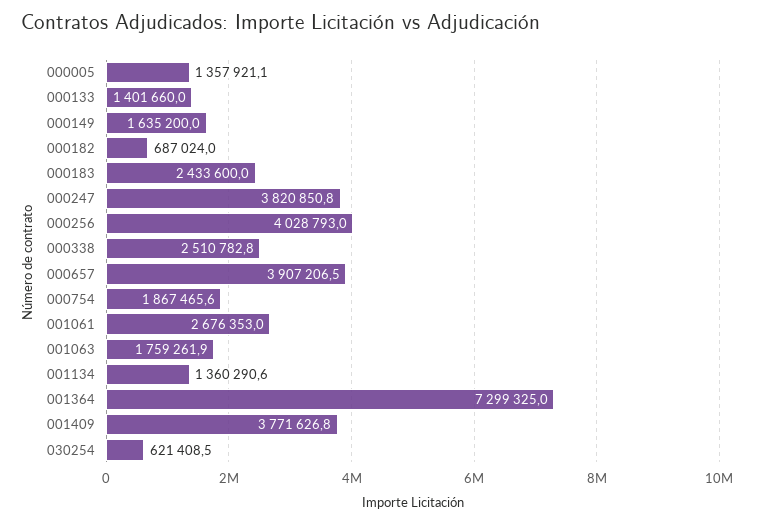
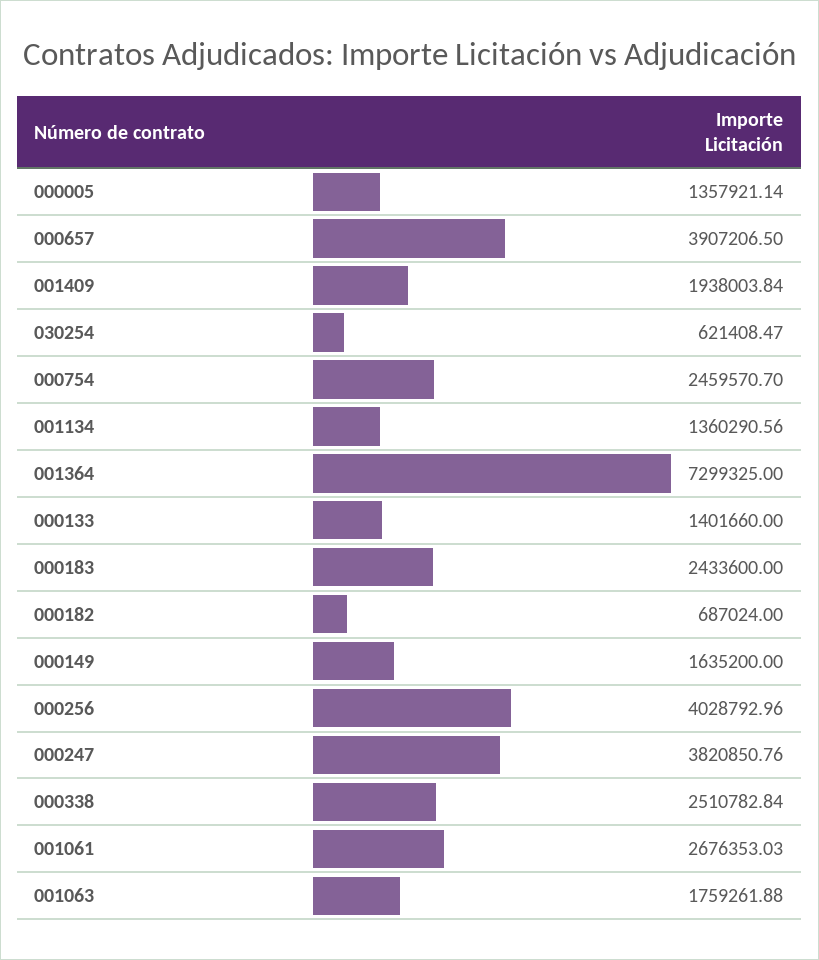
000754: 1867465.6 -> 2459570.7
001409: 3771626.8 -> 1938003.84

